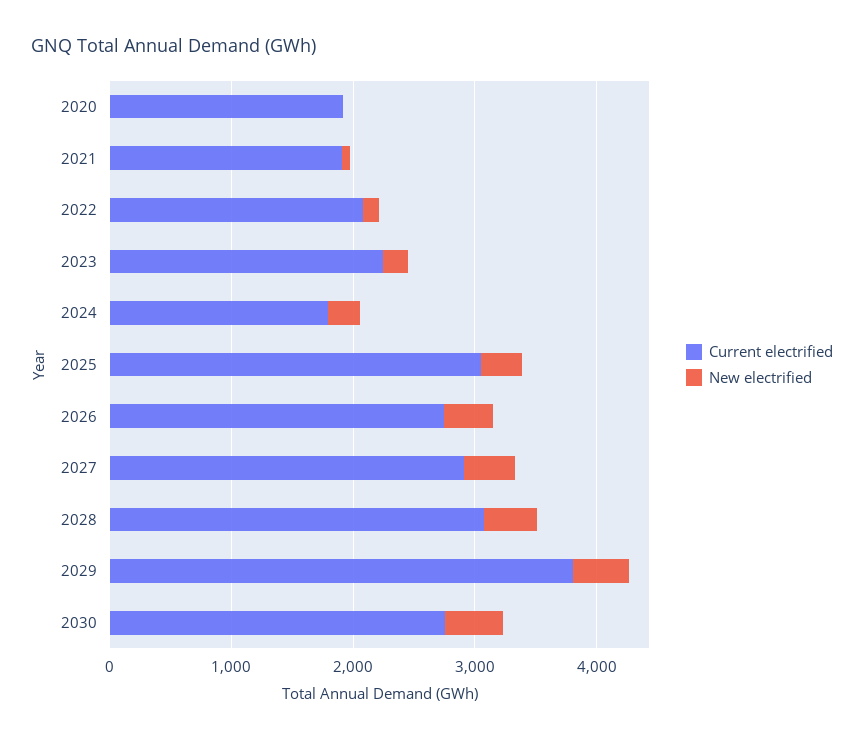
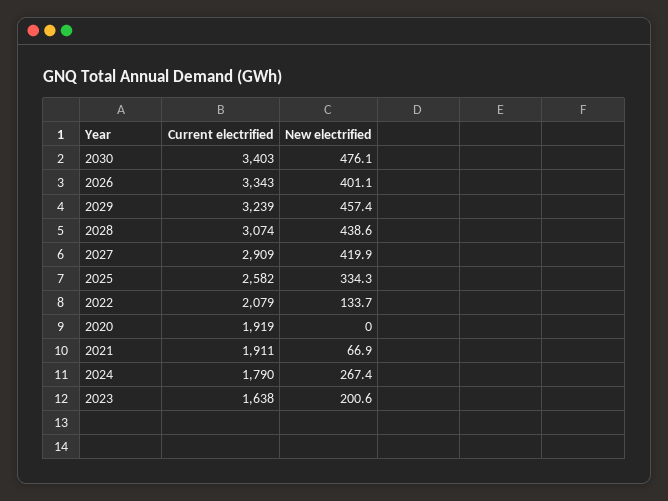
Current electrified, 2023: 2200 -> 1638
Current electrified, 2025: 3000 -> 2582
Current electrified, 2026: 2800 -> 3343
Current electrified, 2029: 3800 -> 3239
Current electrified, 2030: 2800 -> 3403

